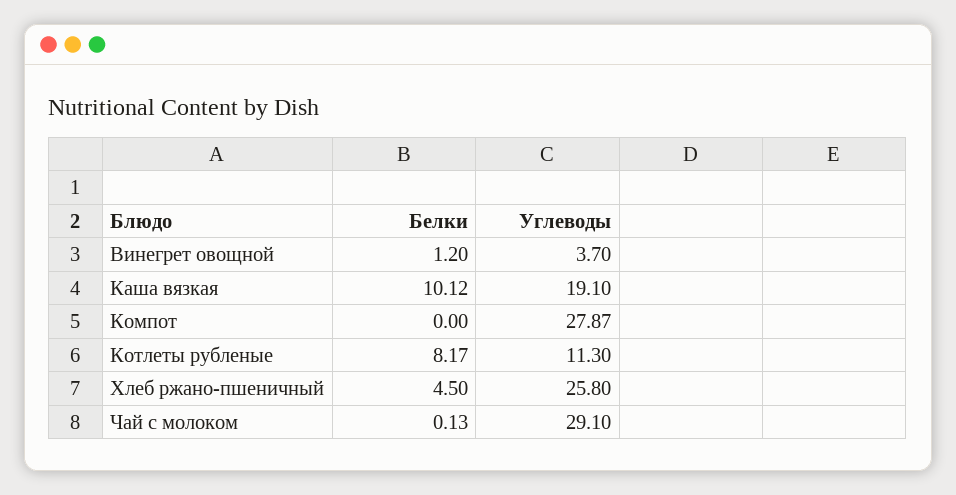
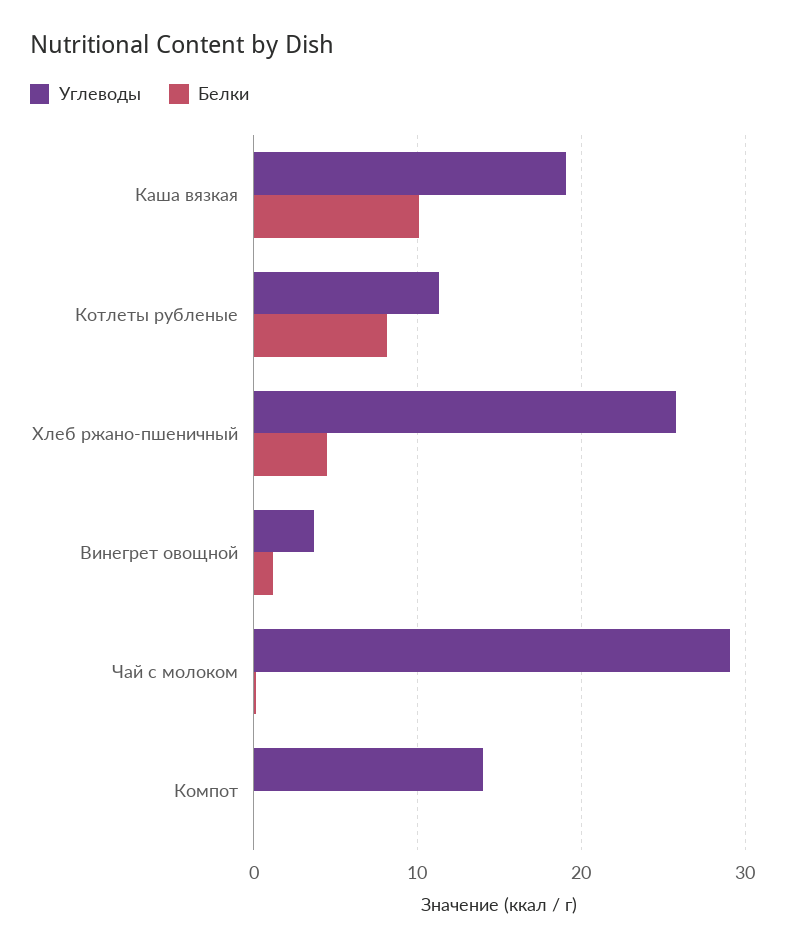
Углеводы, Компот: 27.87 -> 14

